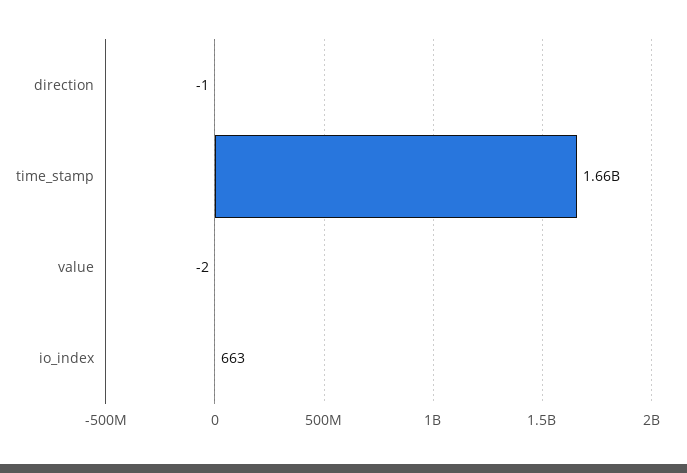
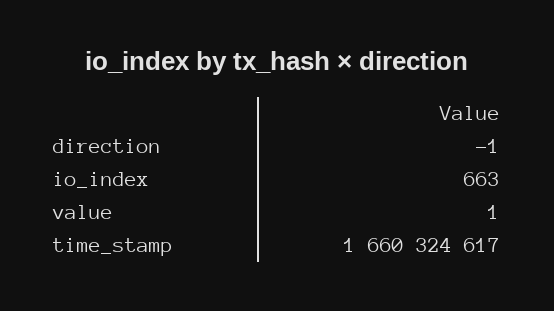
value: -2 -> 1

